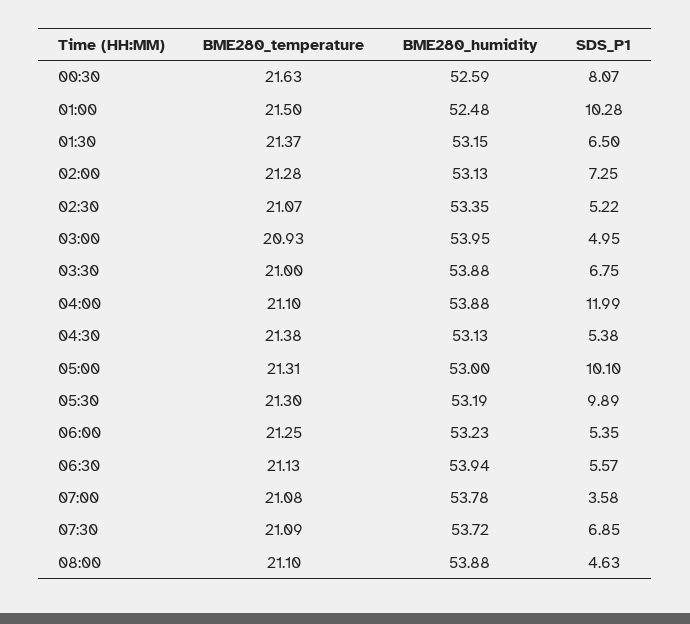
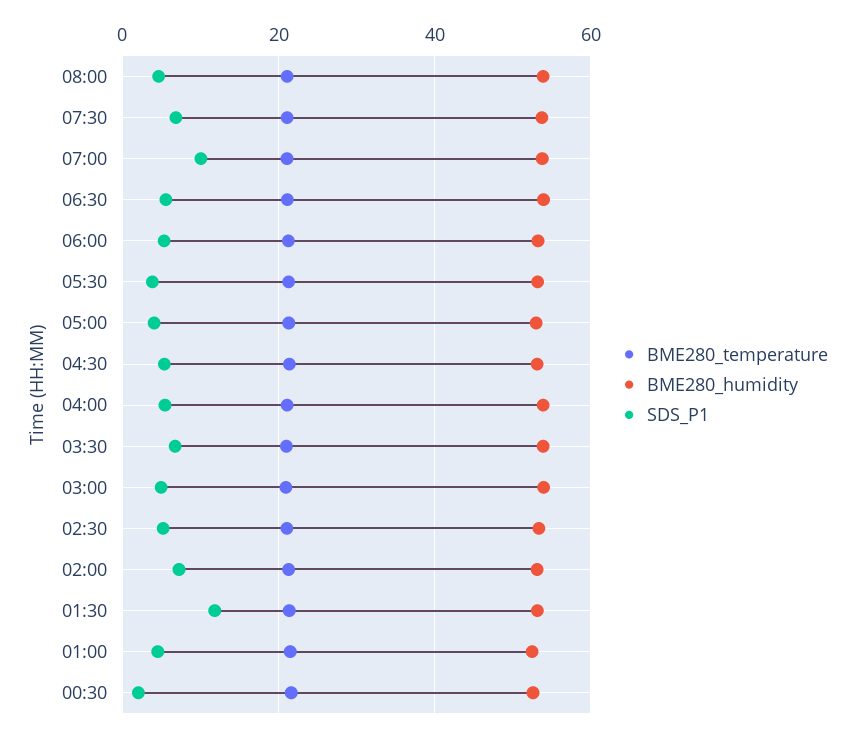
SDS_P1, 00:30: 8.07 -> 2
SDS_P1, 01:00: 10.28 -> 4
SDS_P1, 01:30: 6.5 -> 12
SDS_P1, 04:00: 11.99 -> 6
SDS_P1, 05:00: 10.1 -> 4
SDS_P1, 05:30: 9.89 -> 4
SDS_P1, 07:00: 3.58 -> 10

